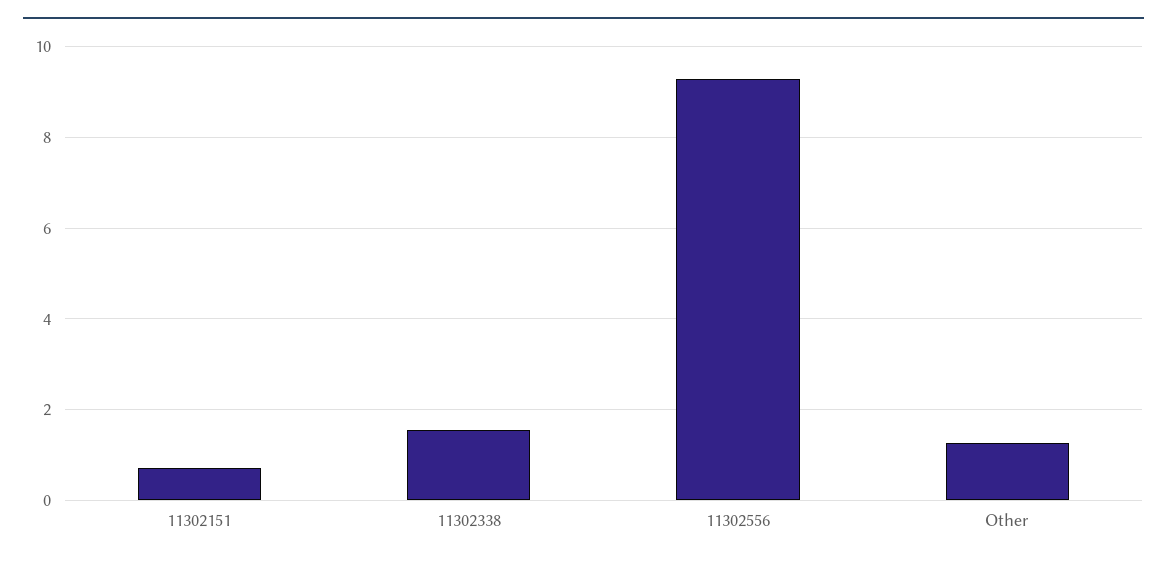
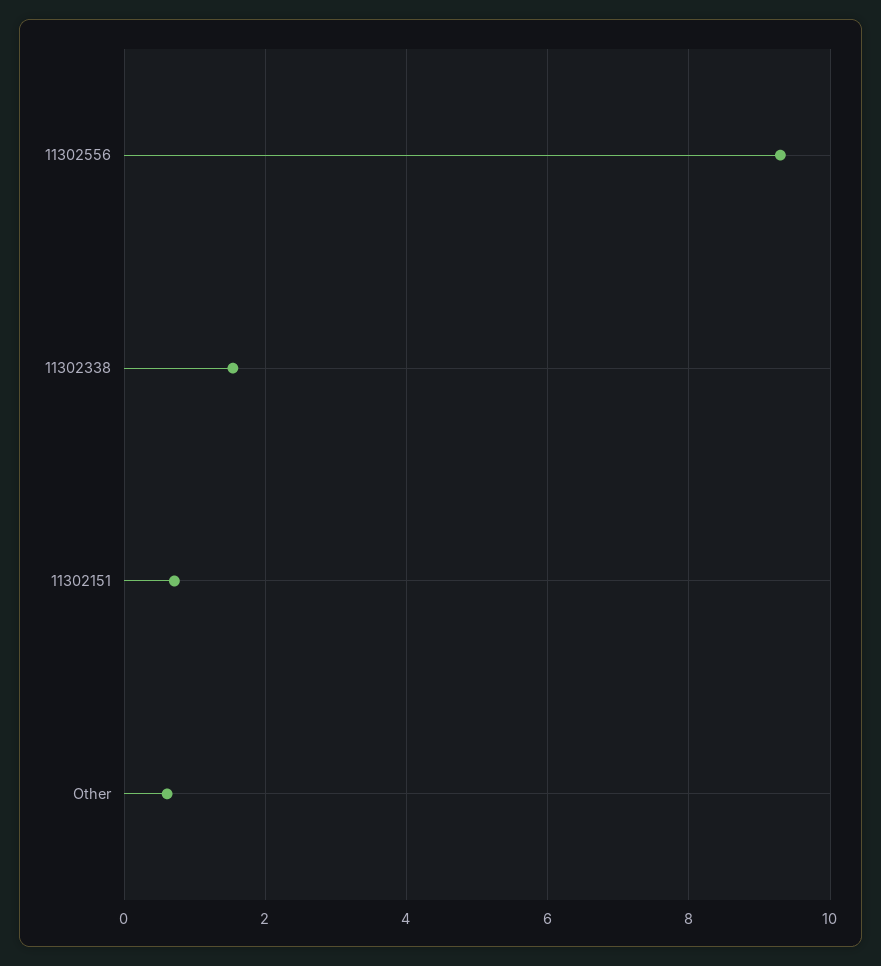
Other: 1.2 -> 0.6

